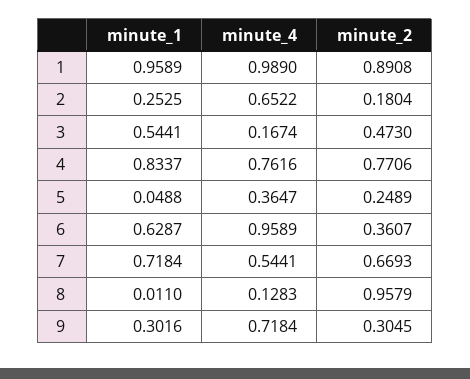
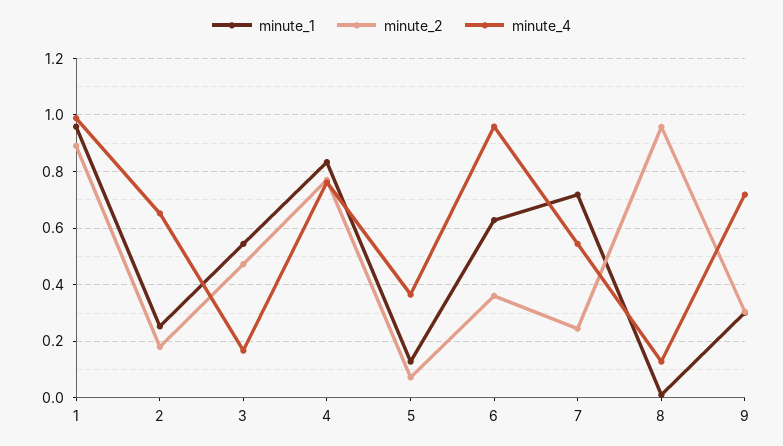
minute_1, 5: 0.0488 -> 0.125
minute_2, 5: 0.2489 -> 0.075
minute_2, 7: 0.6693 -> 0.25

